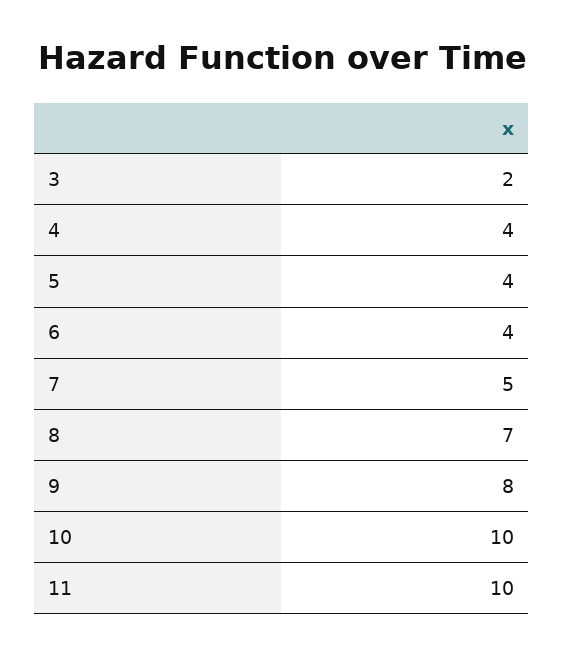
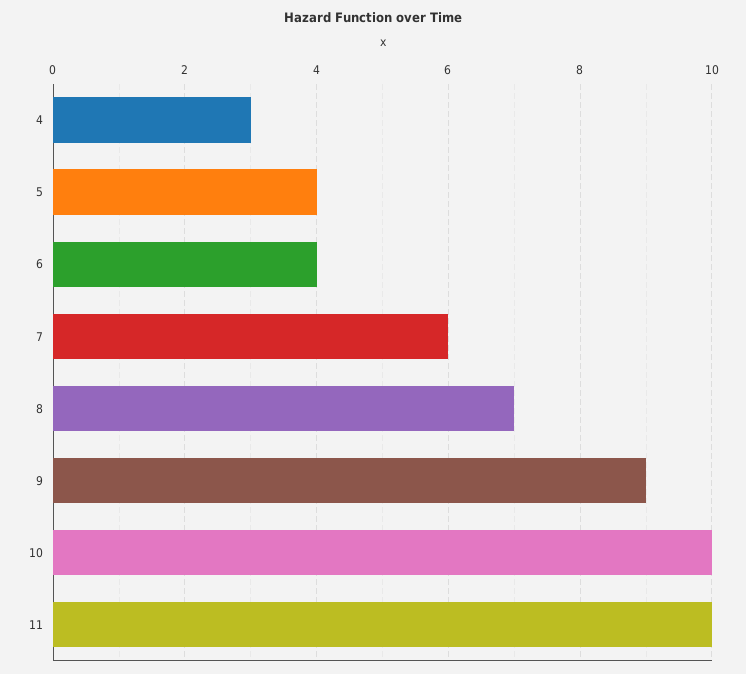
3: 2 -> none
4: 4 -> 3
7: 5 -> 6
9: 8 -> 9

